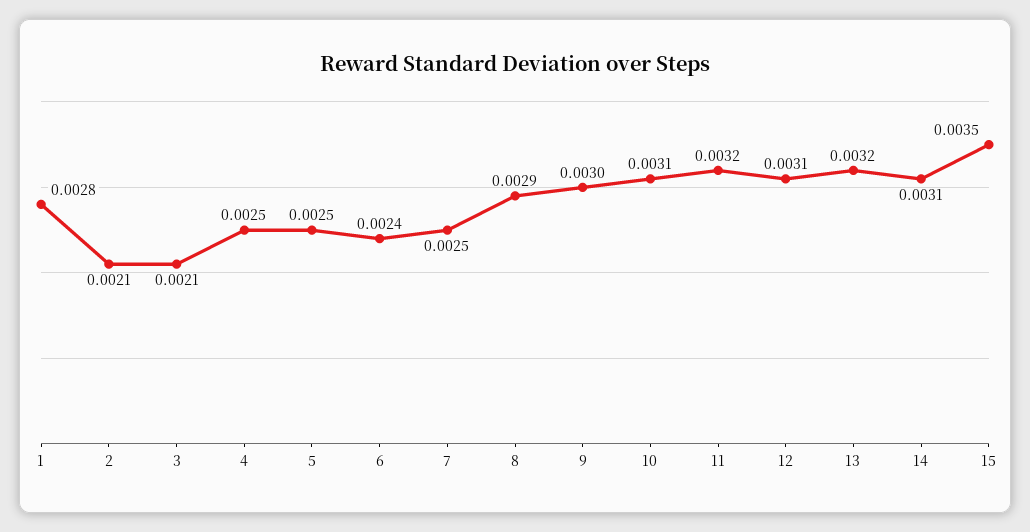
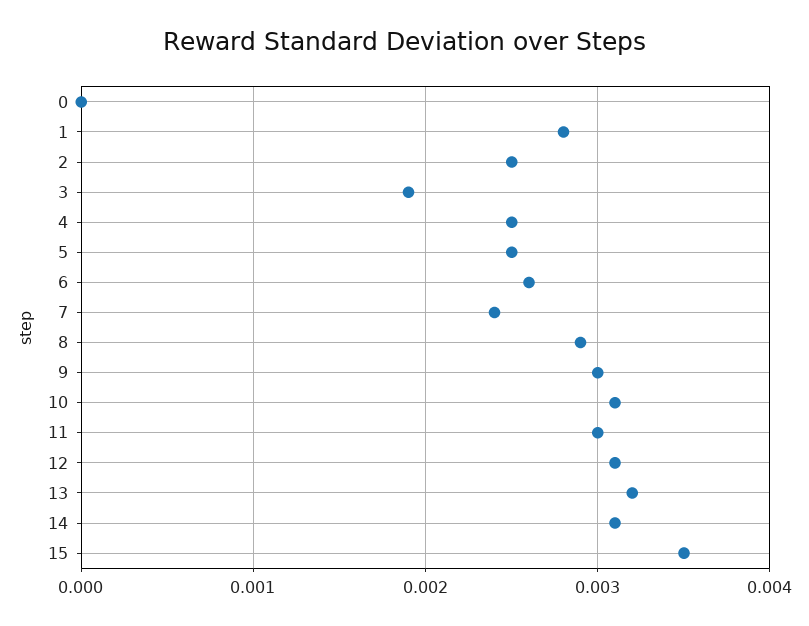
2: 0.0021 -> 0.0025
3: 0.0021 -> 0.0019
6: 0.0024 -> 0.0026
7: 0.0025 -> 0.0024
11: 0.0032 -> 0.003
0: none -> 0

